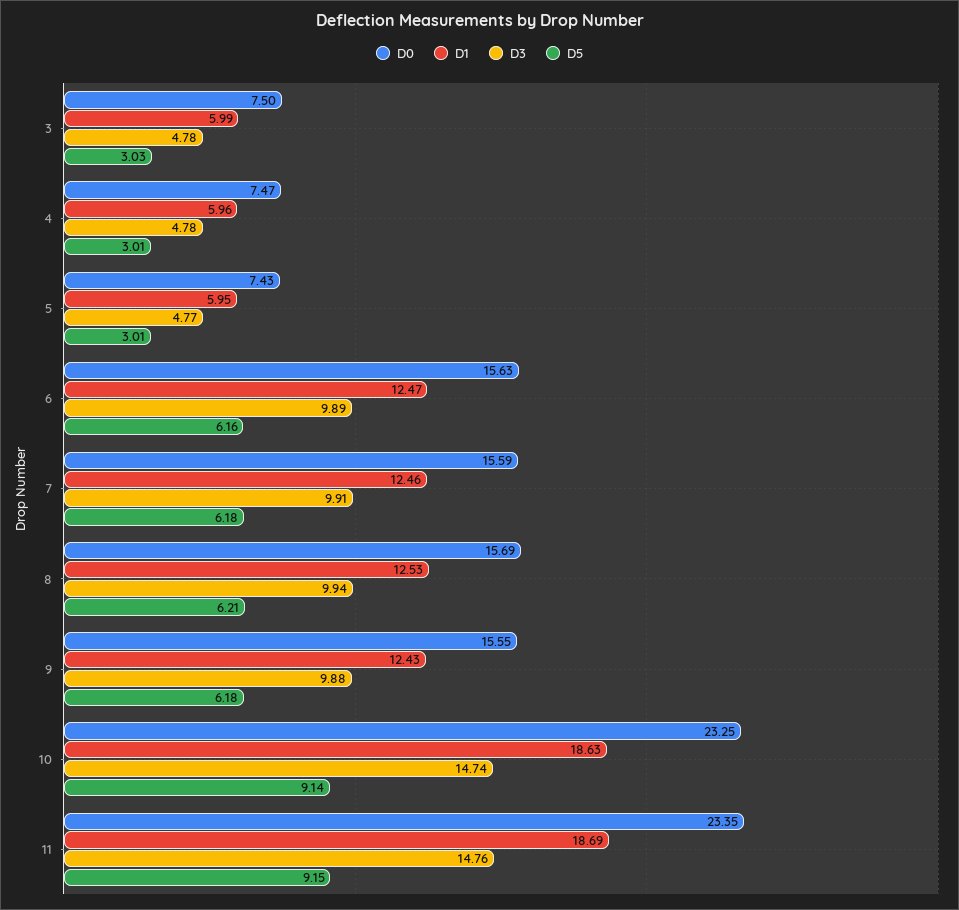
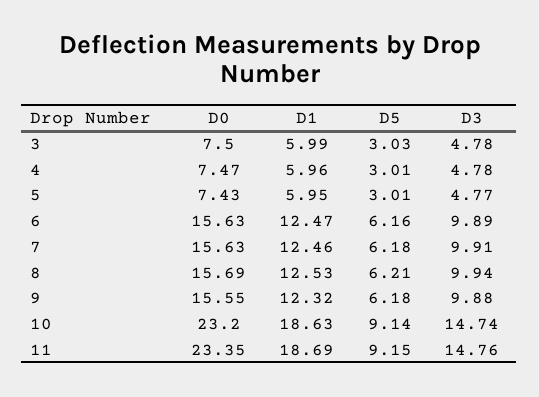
D0, 7: 15.59 -> 15.63
D1, 9: 12.43 -> 12.32
D0, 10: 23.25 -> 23.2

